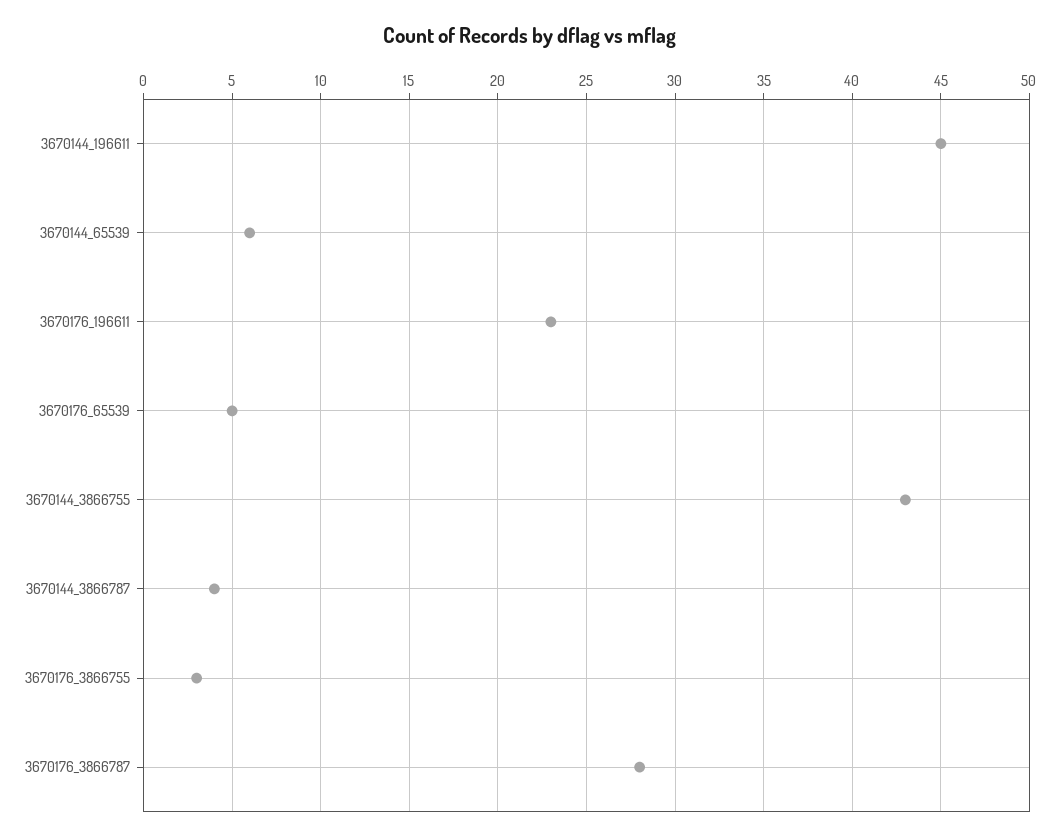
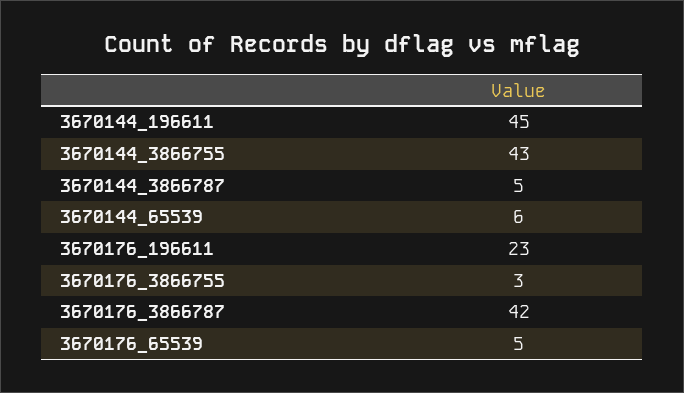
3670144_3866787: 4 -> 5
3670176_3866787: 28 -> 42

